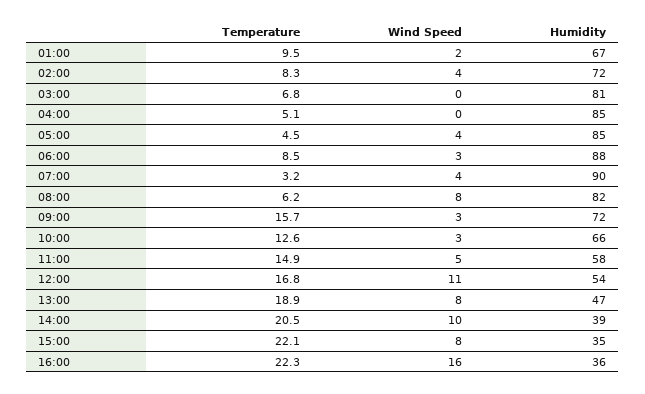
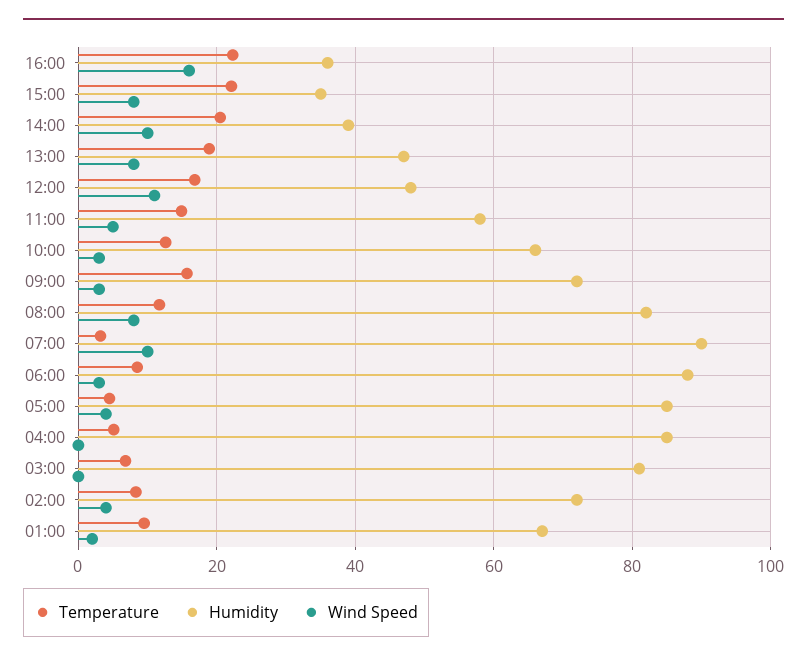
Wind Speed, 07:00: 4 -> 10
Temperature, 08:00: 6.2 -> 12
Humidity, 12:00: 54 -> 48

